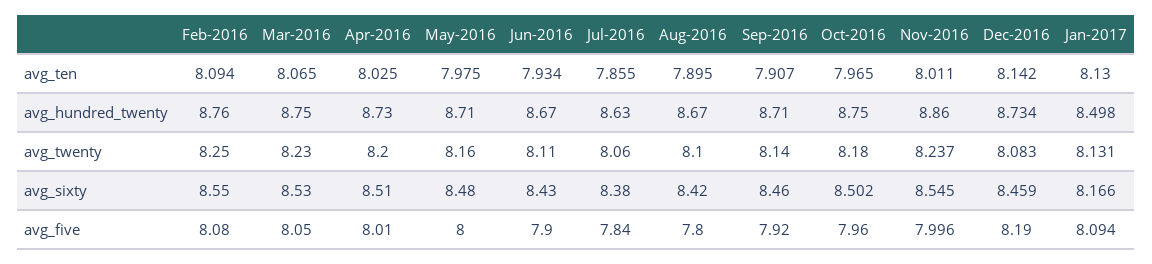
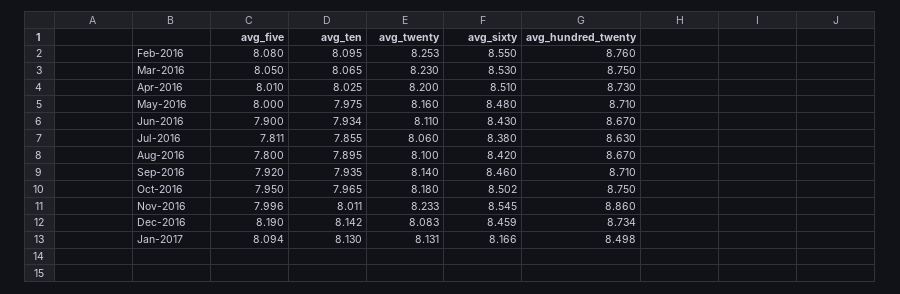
Feb-2016, avg_ten: 8.094 -> 8.095
Sep-2016, avg_ten: 7.907 -> 7.935
Feb-2016, avg_twenty: 8.25 -> 8.253
Nov-2016, avg_twenty: 8.237 -> 8.233
Jul-2016, avg_five: 7.84 -> 7.811
Oct-2016, avg_five: 7.96 -> 7.95

